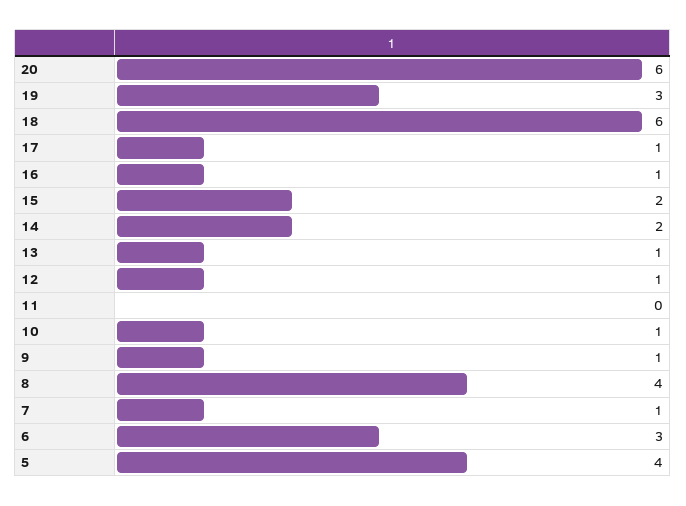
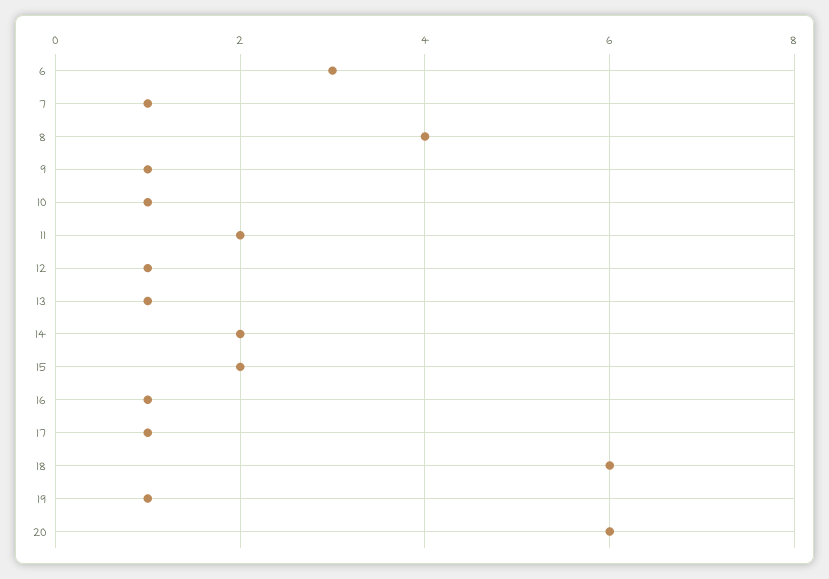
19: 3 -> 1
11: 0 -> 2
5: 4 -> none

